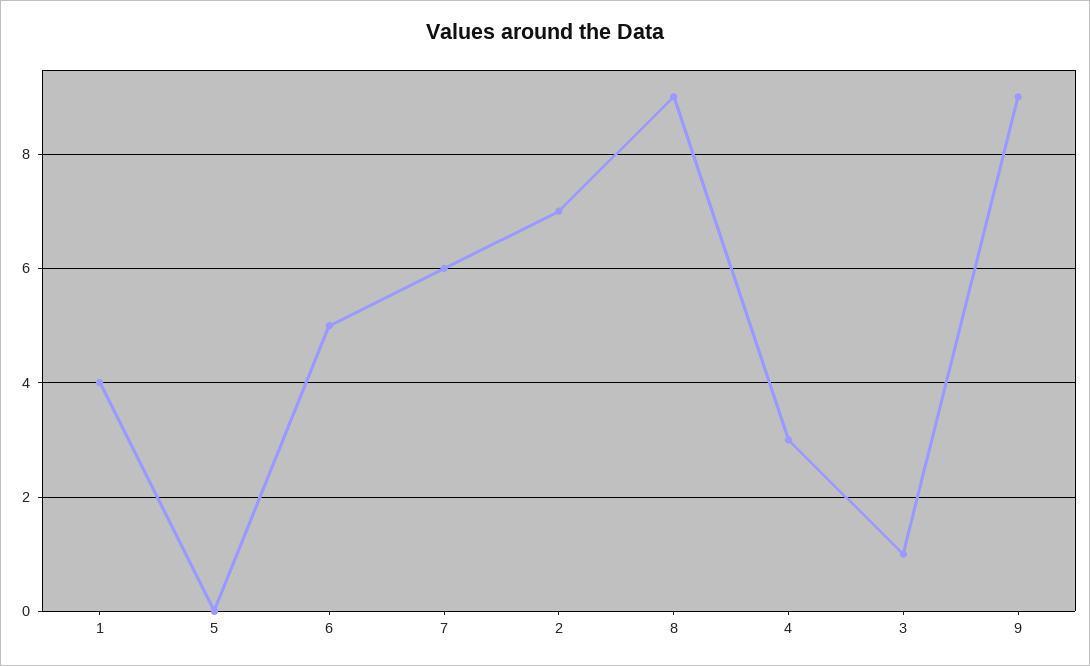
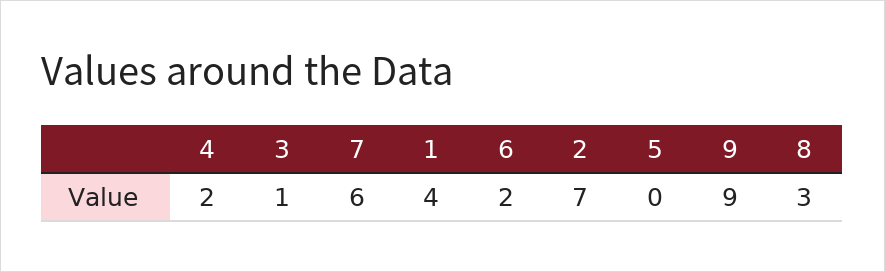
6: 5 -> 2
8: 9 -> 3
4: 3 -> 2

